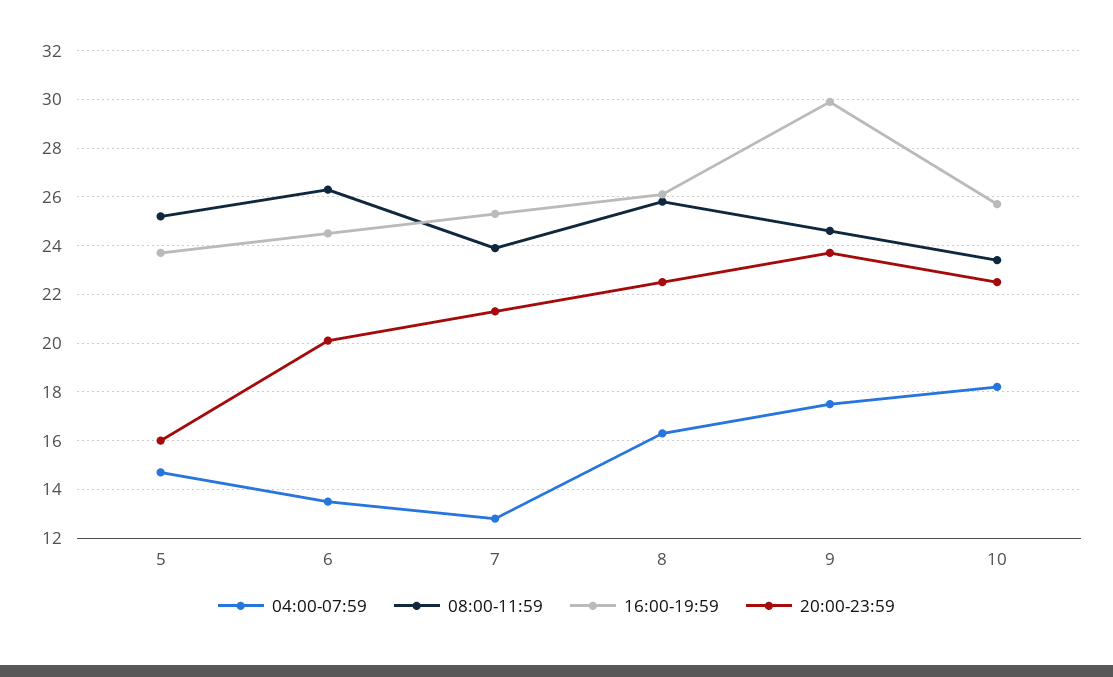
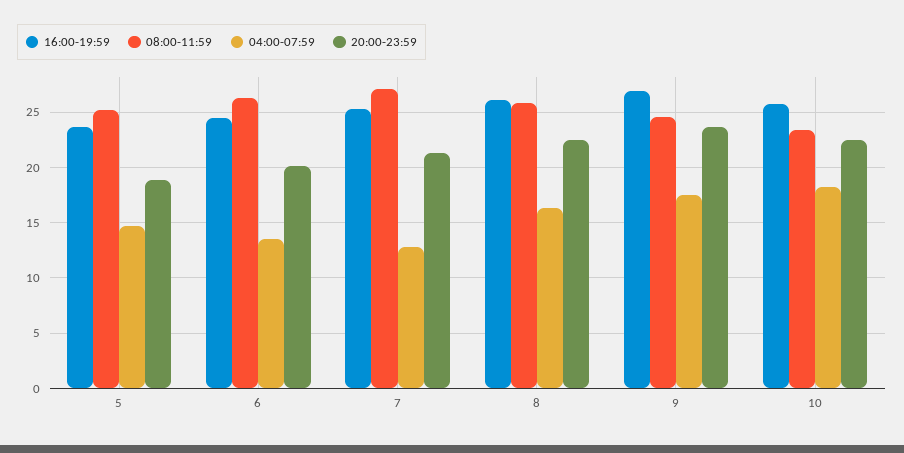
20:00-23:59, 5: 16 -> 19
08:00-11:59, 7: 24 -> 27
16:00-19:59, 9: 30 -> 27

